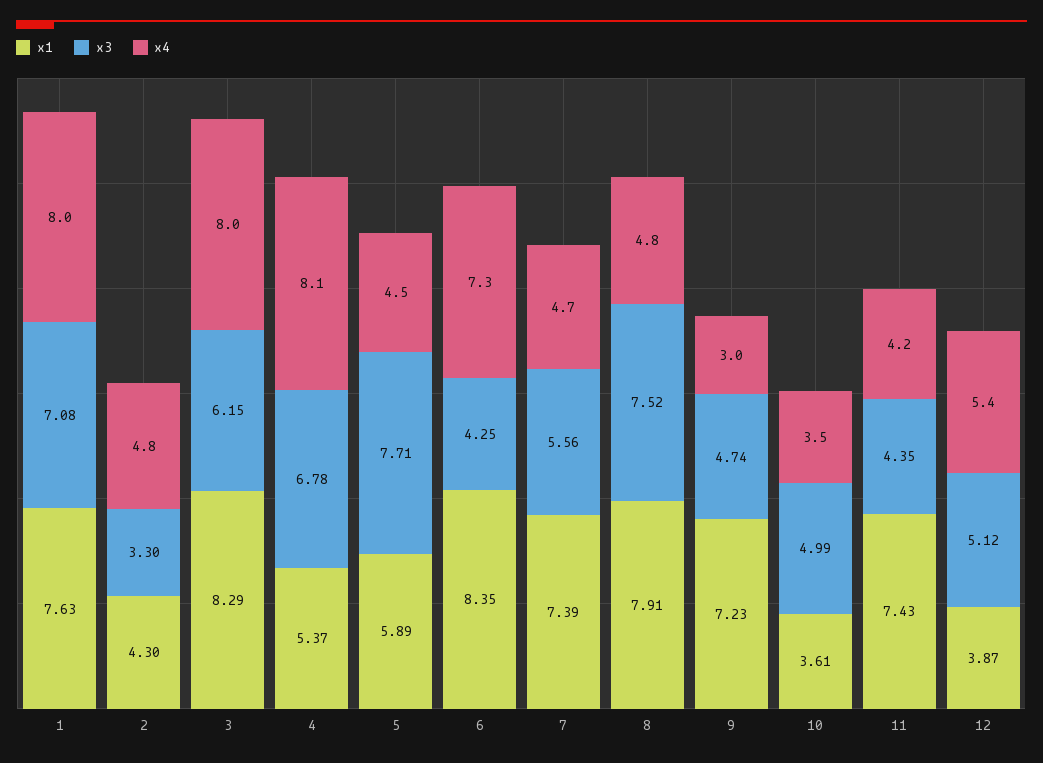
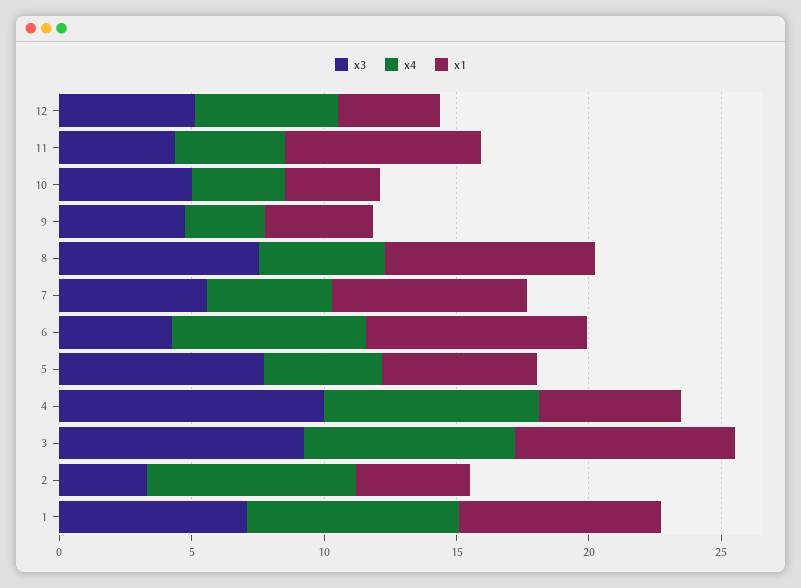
x4, 2: 4.8 -> 8
x3, 3: 6.15 -> 9
x3, 4: 6.78 -> 10
x1, 9: 7.23 -> 4

